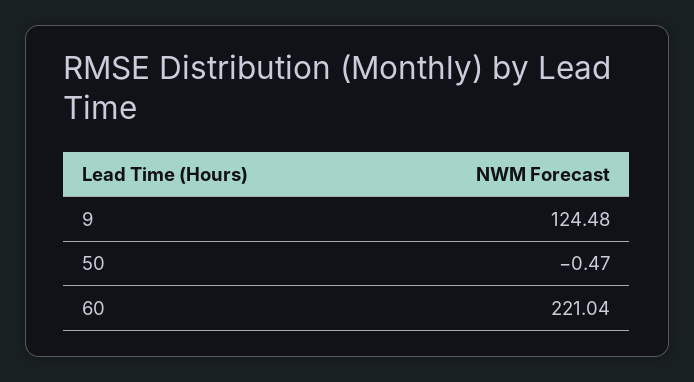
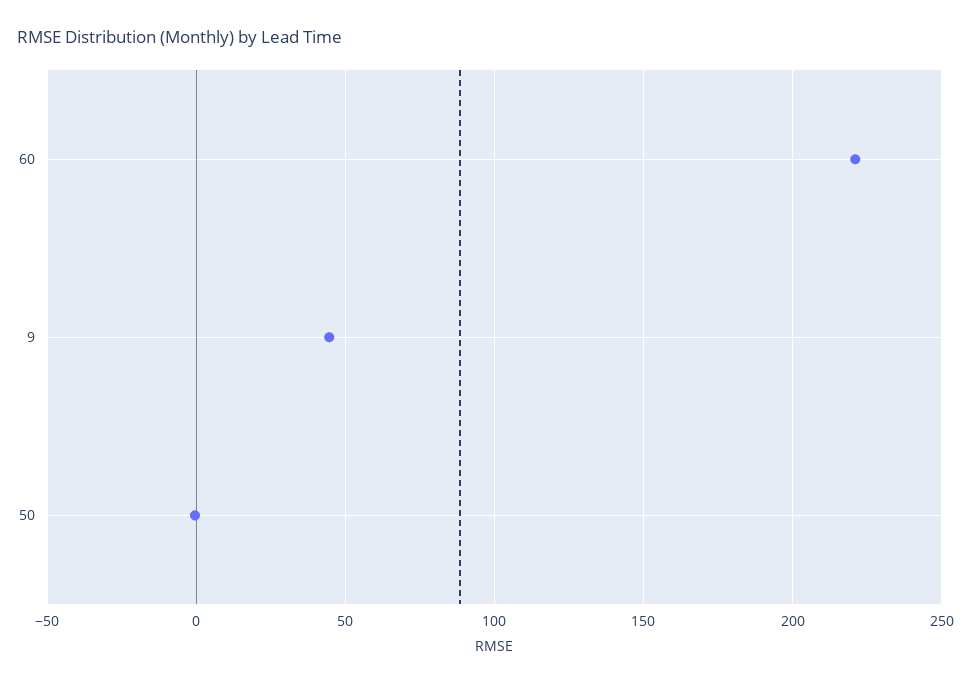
9: 124.48 -> 45

